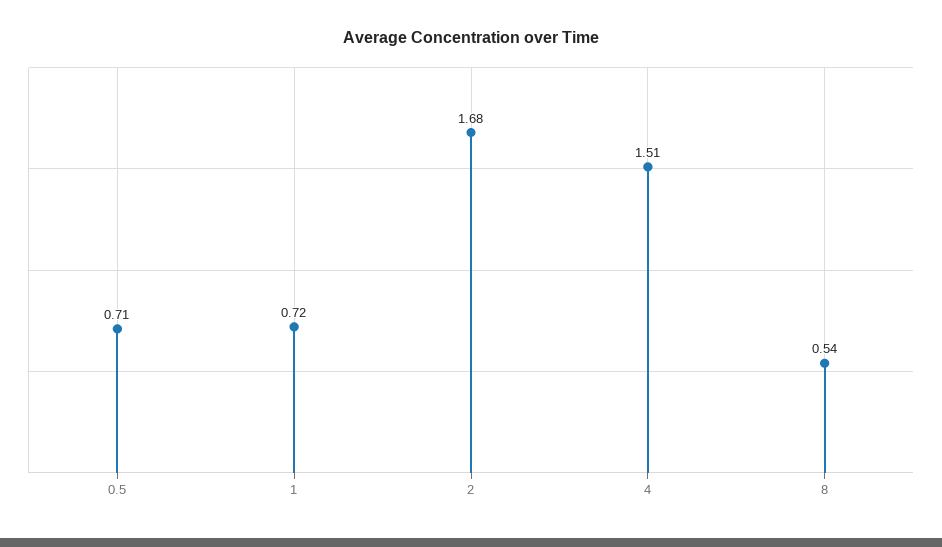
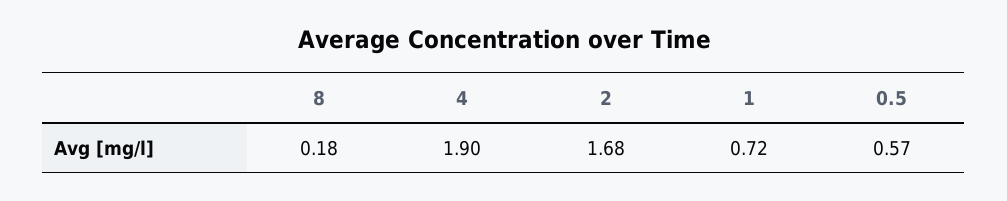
0.5: 0.71 -> 0.57
4: 1.51 -> 1.9
8: 0.54 -> 0.18

